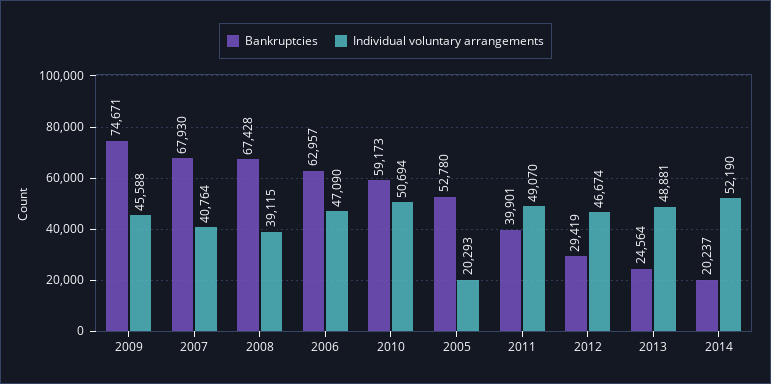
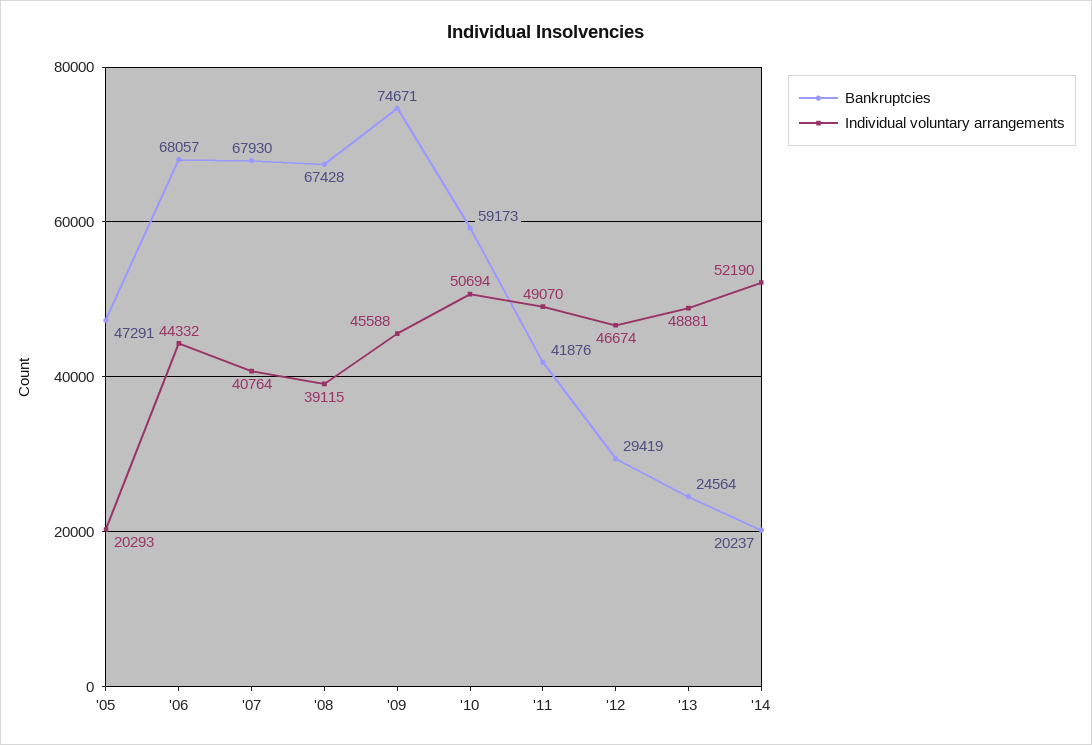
Bankruptcies, 2006: 62957 -> 68057
Individual voluntary arrangements, 2006: 47090 -> 44332
Bankruptcies, 2005: 52780 -> 47291
Bankruptcies, 2011: 39901 -> 41876

